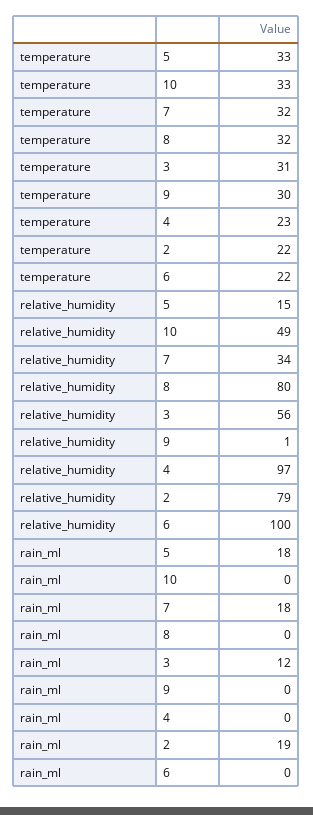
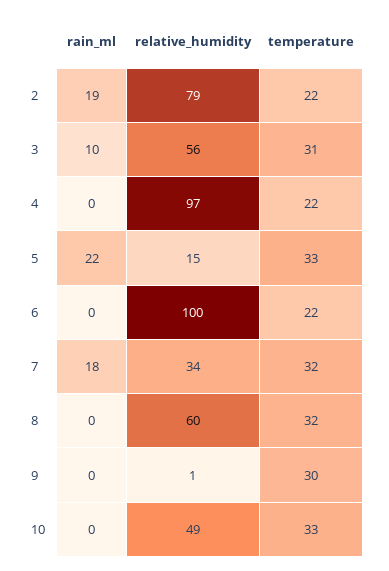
temperature, 4: 23 -> 22
relative_humidity, 8: 80 -> 60
rain_ml, 5: 18 -> 22
rain_ml, 3: 12 -> 10

